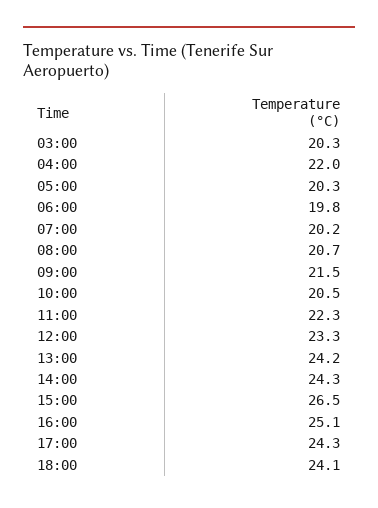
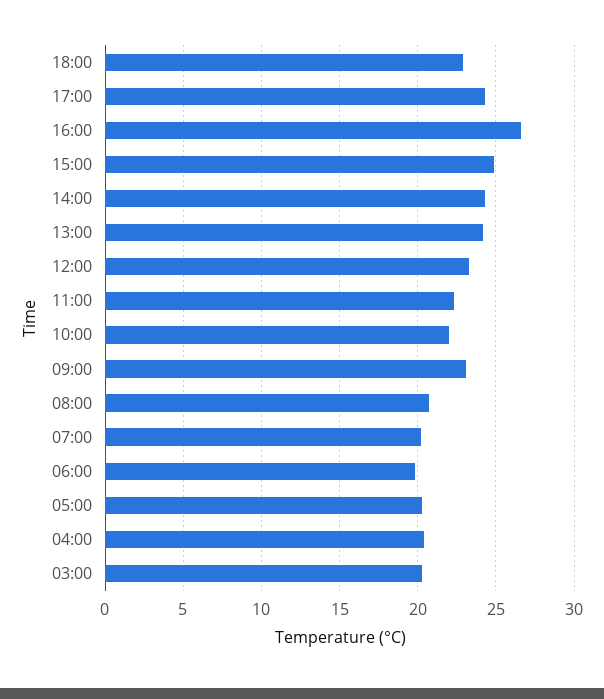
04:00: 22 -> 20.5
09:00: 21.5 -> 23
10:00: 20.5 -> 22
15:00: 26.5 -> 25
16:00: 25.1 -> 26.5
18:00: 24.1 -> 23

